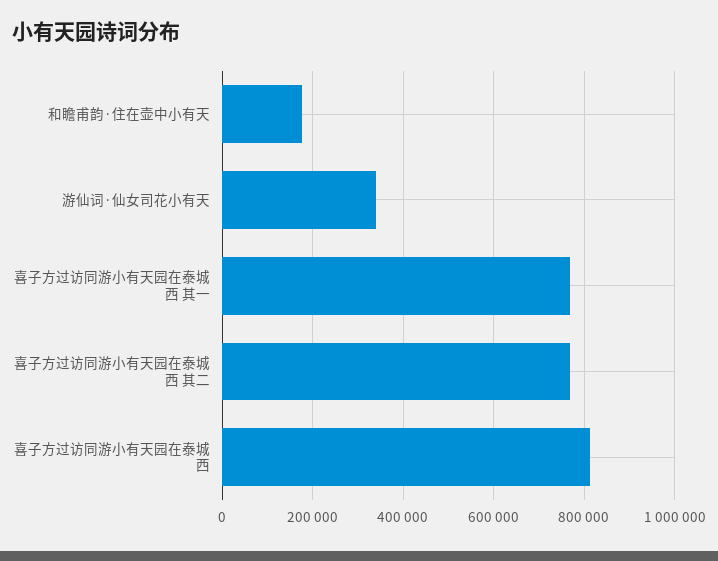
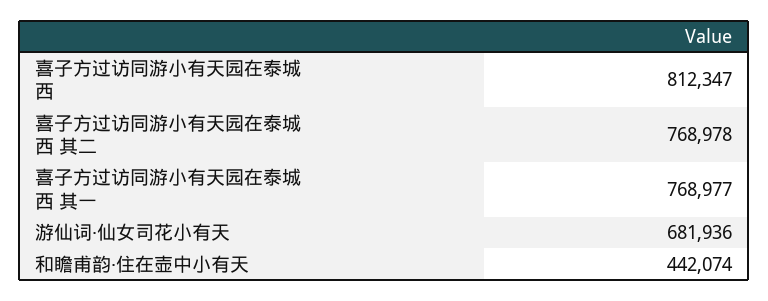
和瞻甫韵·住在壶中小有天: 180000 -> 442074
游仙词·仙女司花小有天: 340000 -> 681936

